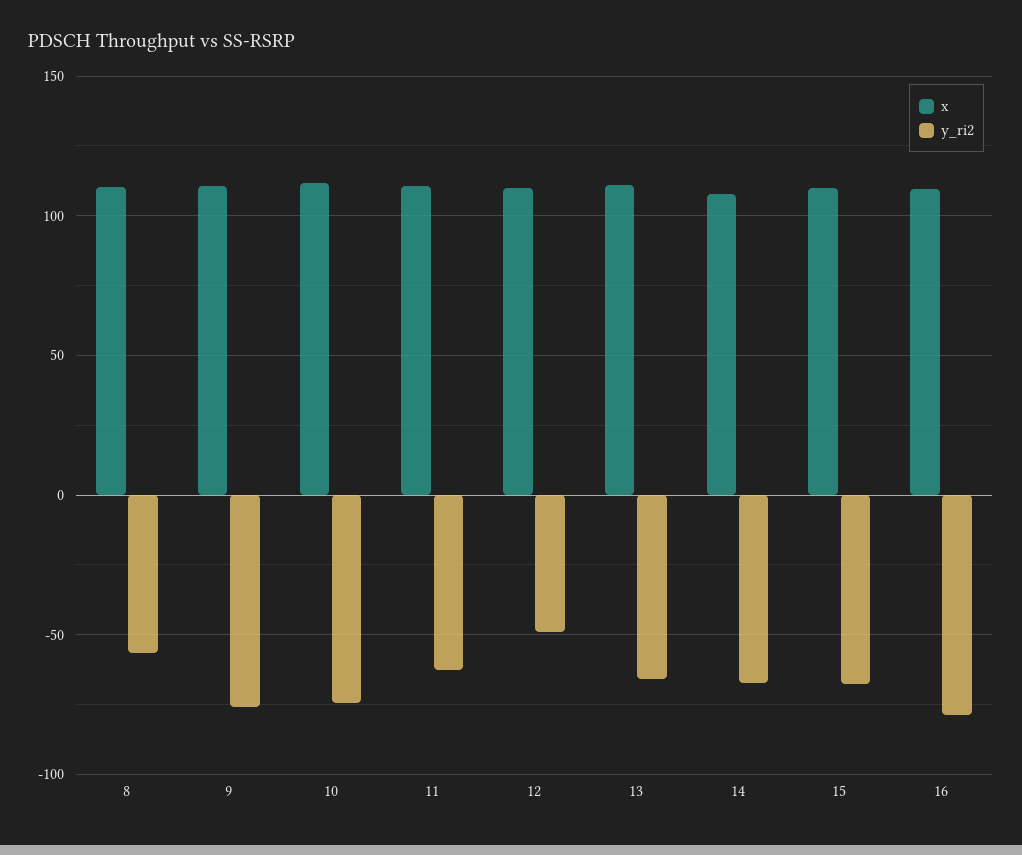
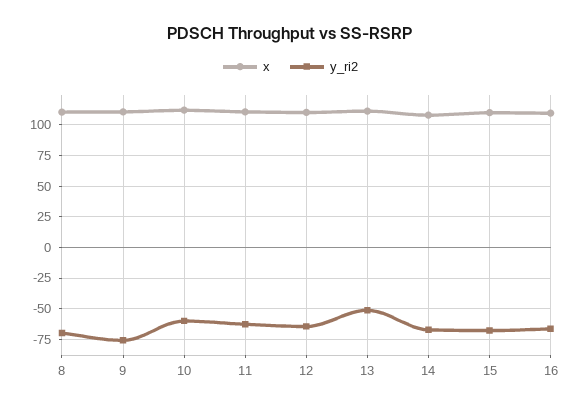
y_ri2, 8: -55 -> -70
y_ri2, 10: -75 -> -60
y_ri2, 12: -50 -> -65
y_ri2, 13: -65 -> -50
y_ri2, 16: -80 -> -65

